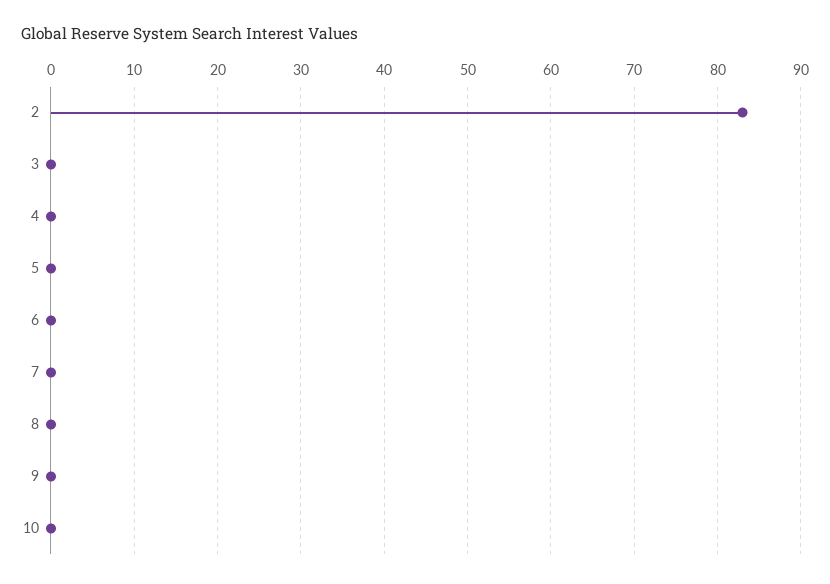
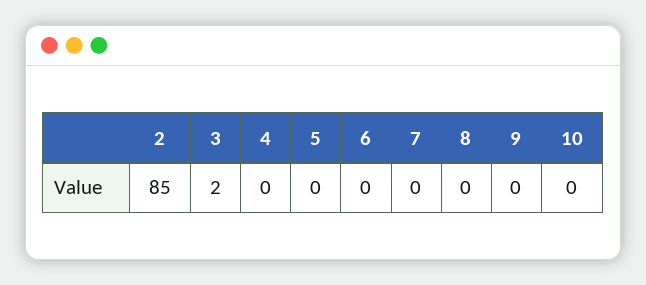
2: 83 -> 85
3: 0 -> 2

